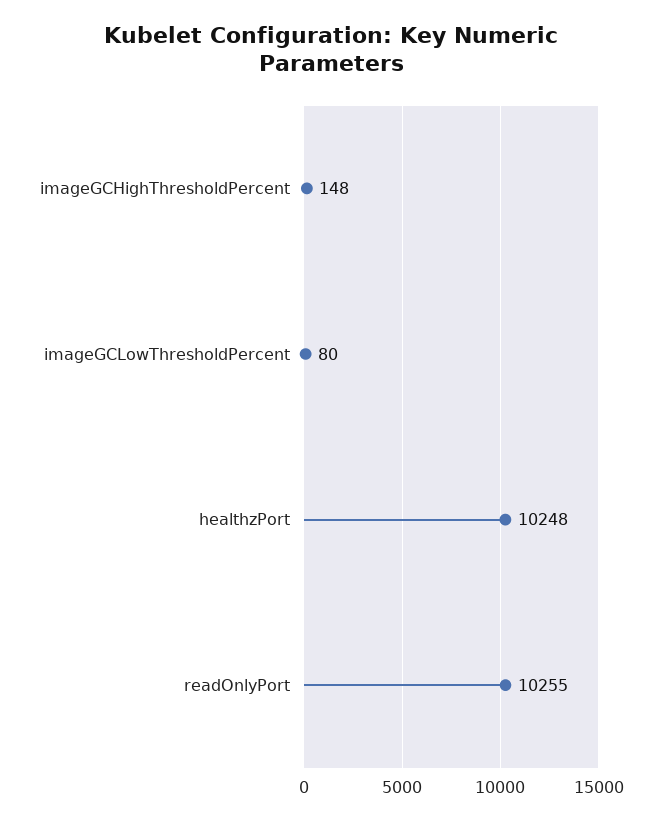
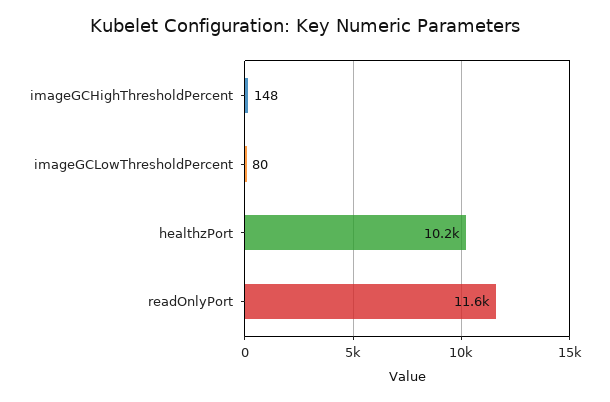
readOnlyPort: 10255 -> 11600

